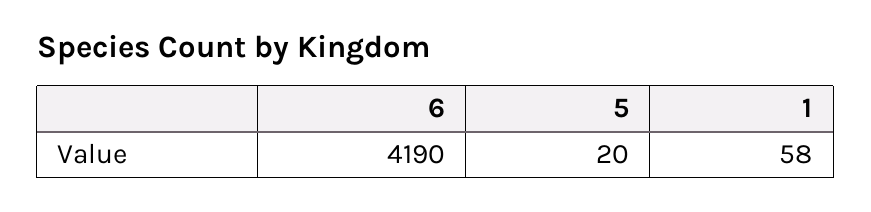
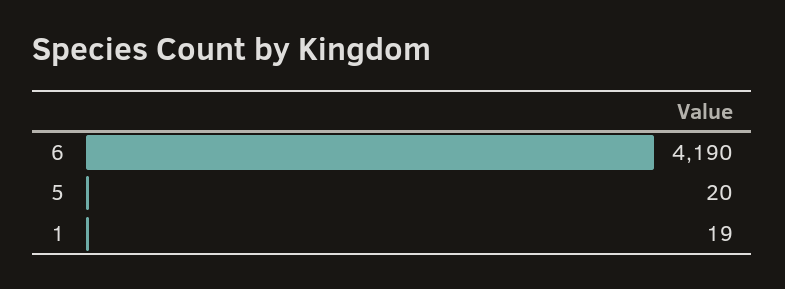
1: 58 -> 19

